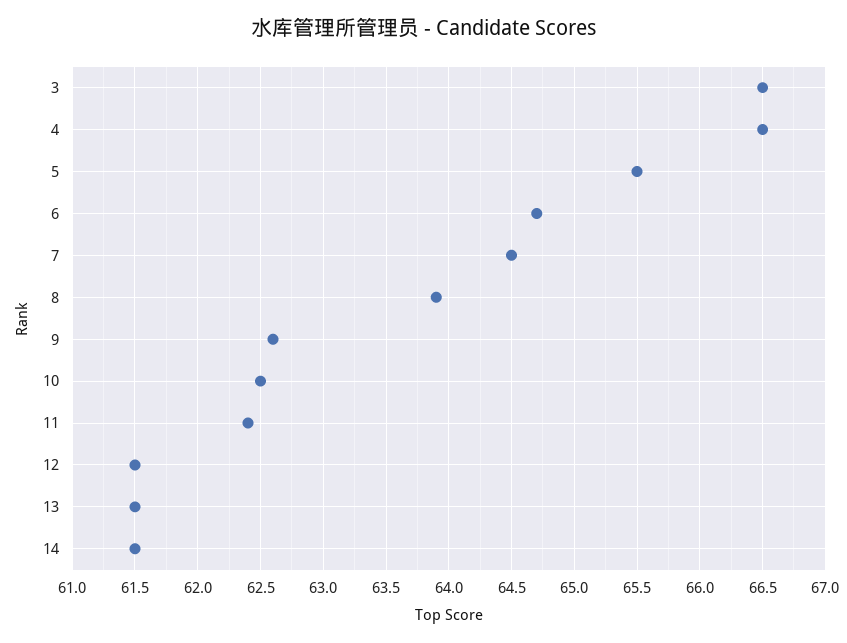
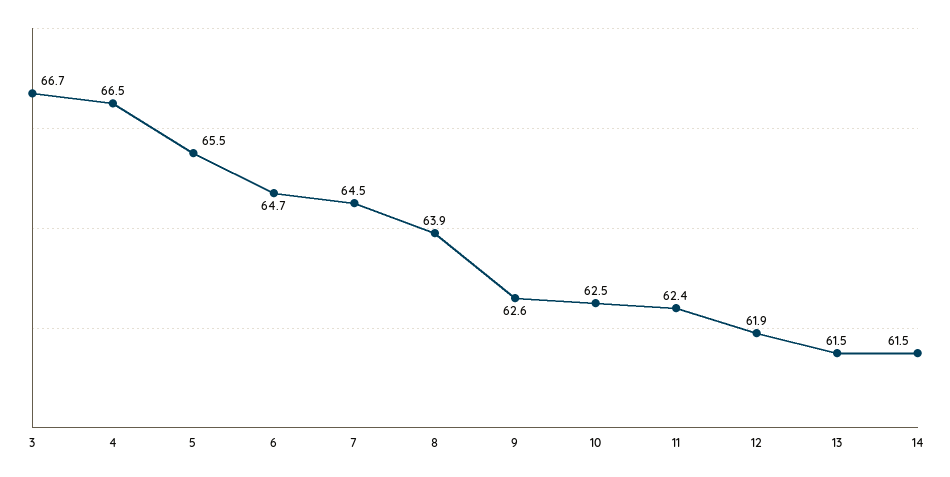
3: 66.5 -> 66.7
12: 61.5 -> 61.9

